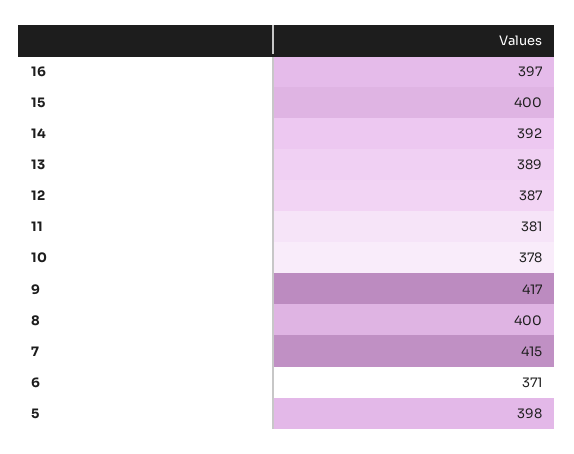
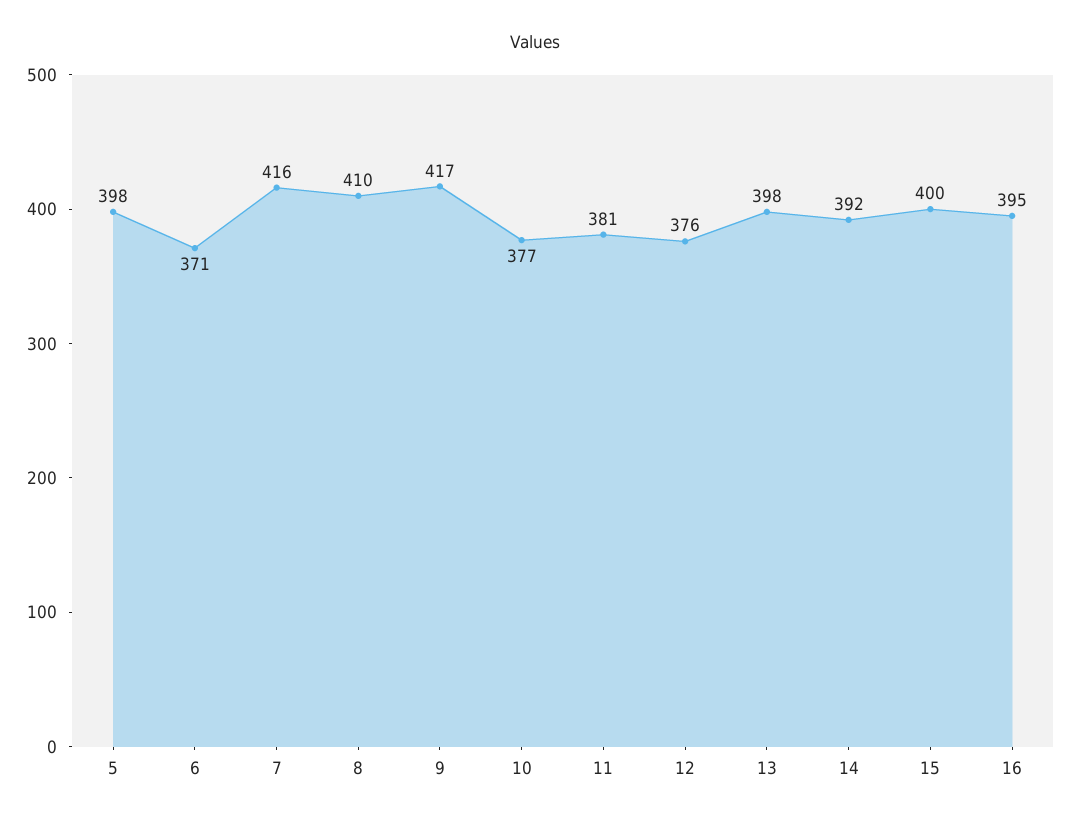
16: 397 -> 395
13: 389 -> 398
12: 387 -> 376
10: 378 -> 377
8: 400 -> 410
7: 415 -> 416

